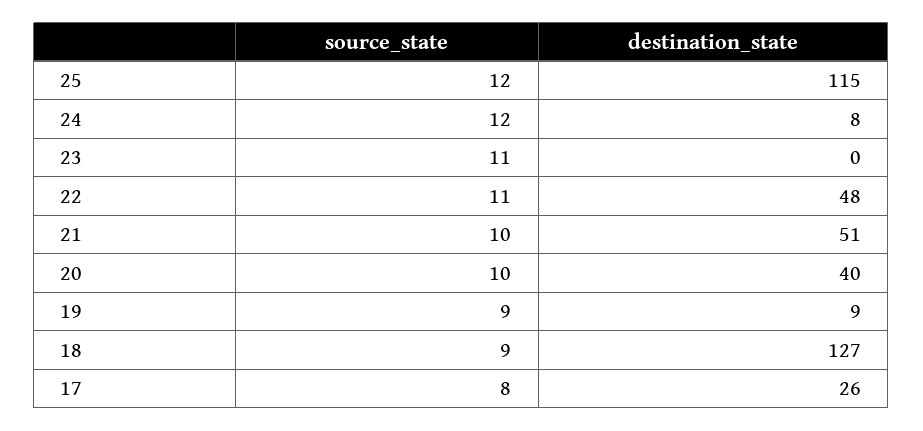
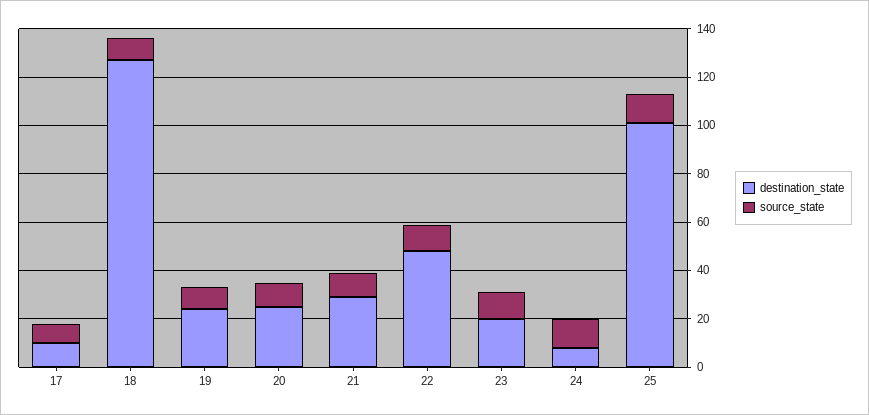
destination_state, 25: 115 -> 100
destination_state, 23: 0 -> 20
destination_state, 21: 51 -> 30
destination_state, 20: 40 -> 25
destination_state, 19: 9 -> 25
destination_state, 17: 26 -> 10

